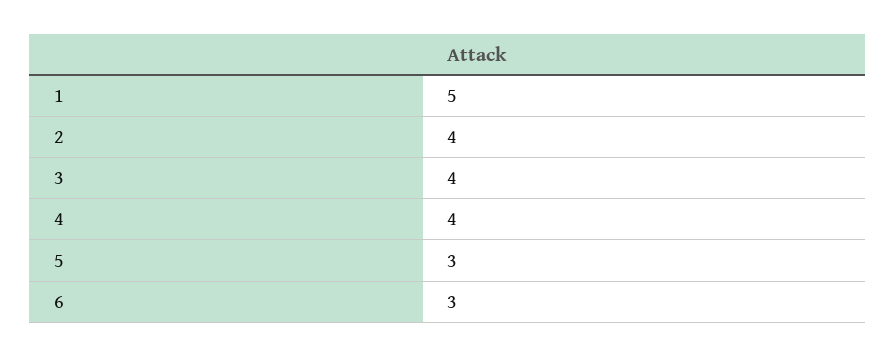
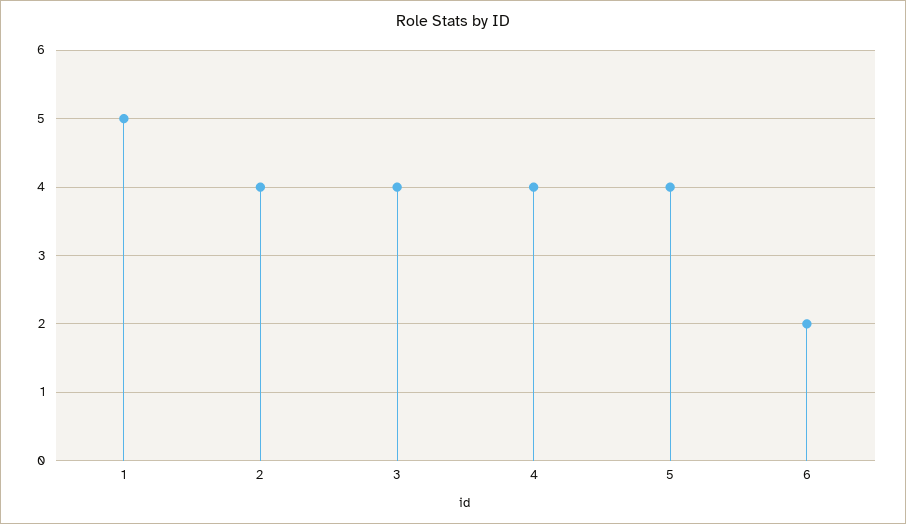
5: 3 -> 4
6: 3 -> 2

